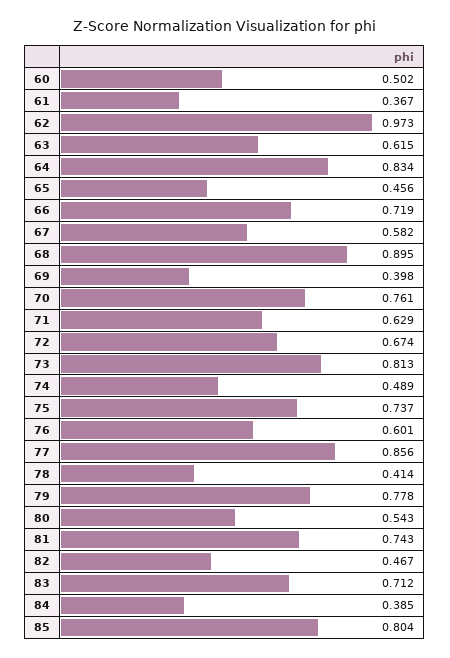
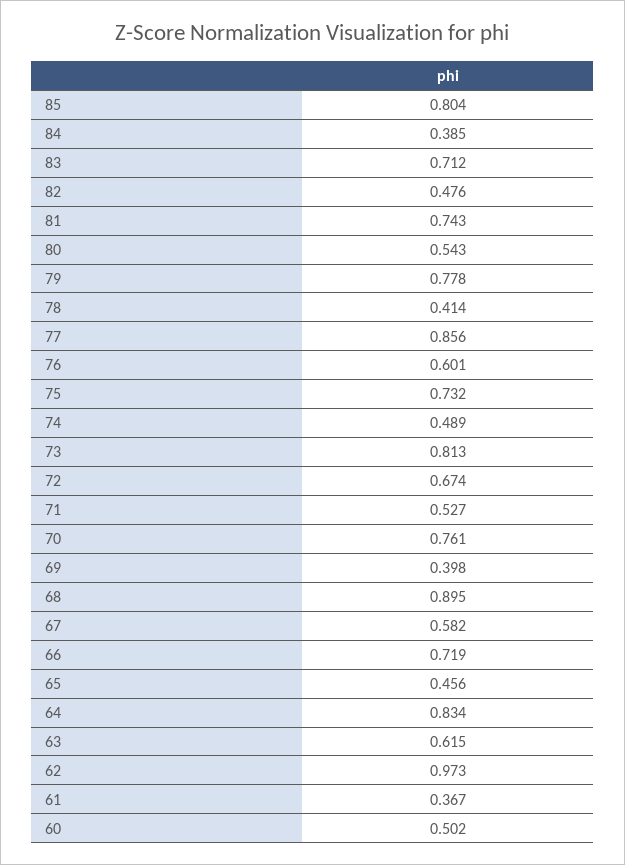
71: 0.629 -> 0.527
75: 0.737 -> 0.732
82: 0.467 -> 0.476

